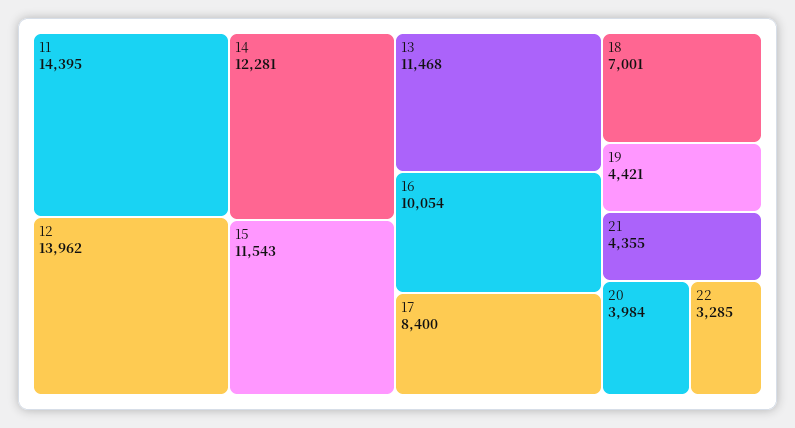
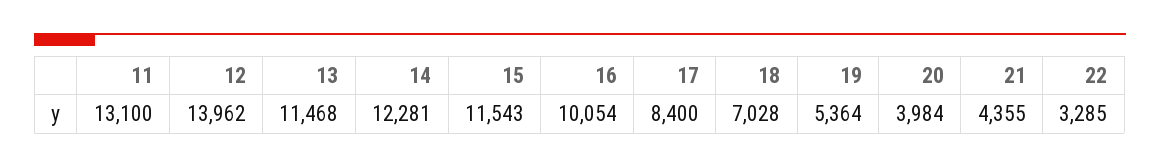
11: 14395 -> 13100
18: 7001 -> 7028
19: 4421 -> 5364

